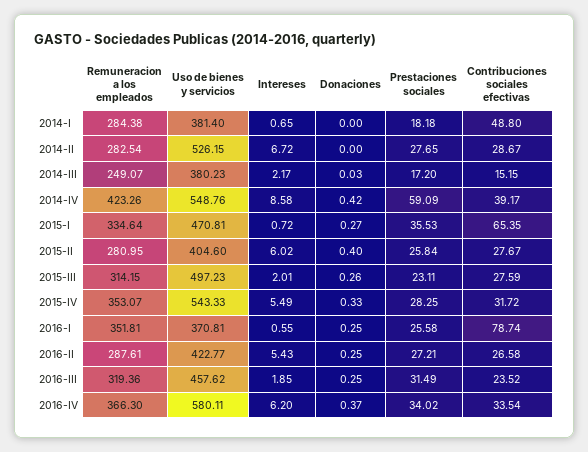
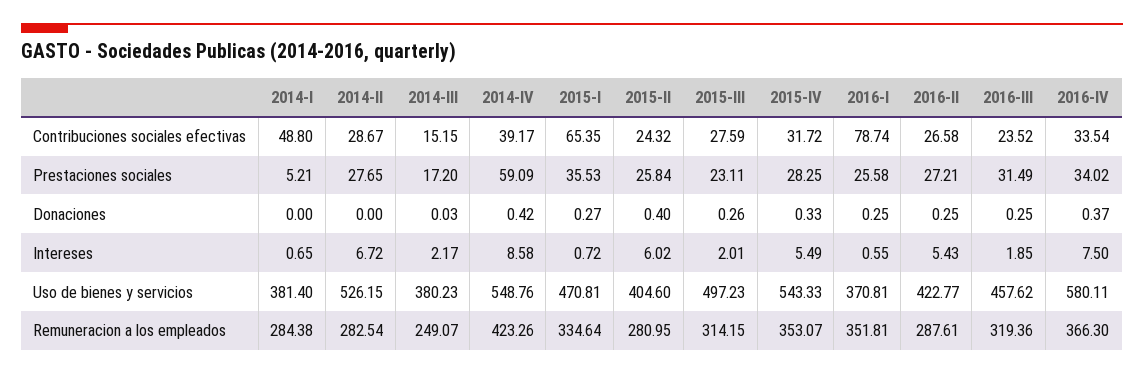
Prestaciones sociales, 2014-I: 18.18 -> 5.21
Contribuciones sociales efectivas, 2015-II: 27.67 -> 24.32
Intereses, 2016-IV: 6.2 -> 7.5

